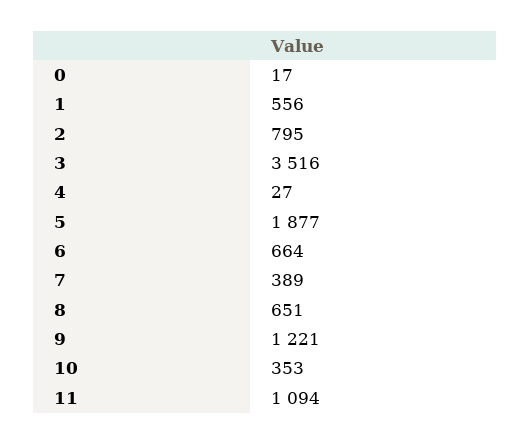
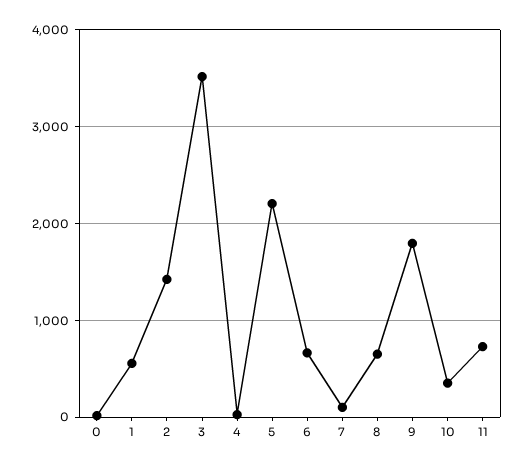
2: 795 -> 1400
5: 1877 -> 2200
7: 389 -> 100
9: 1221 -> 1800
11: 1094 -> 700

